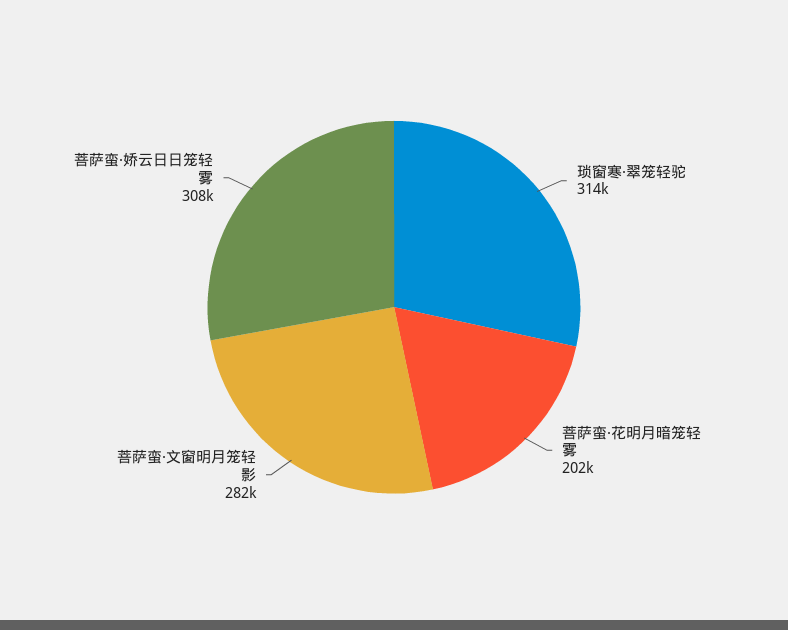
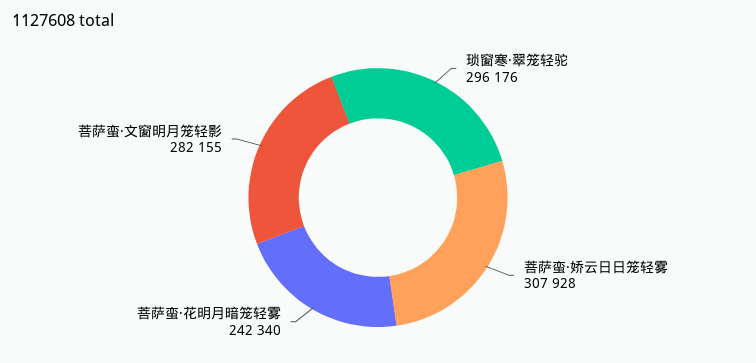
琐窗寒·翠笼轻驼: 314000 -> 296176
菩萨蛮·花明月暗笼轻雾: 202000 -> 242340

